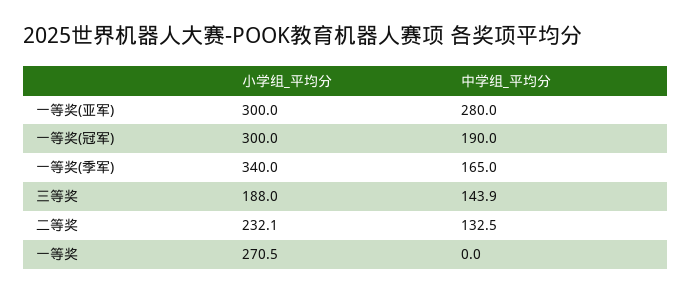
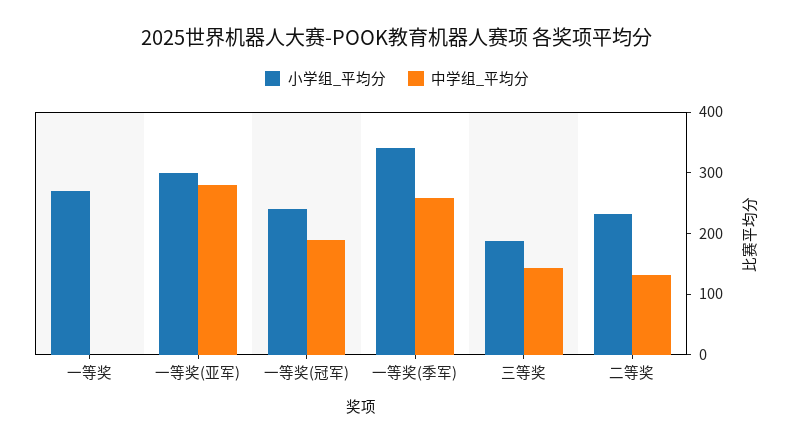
小学组_平均分, 一等奖(冠军): 300 -> 240
中学组_平均分, 一等奖(季军): 165 -> 260

